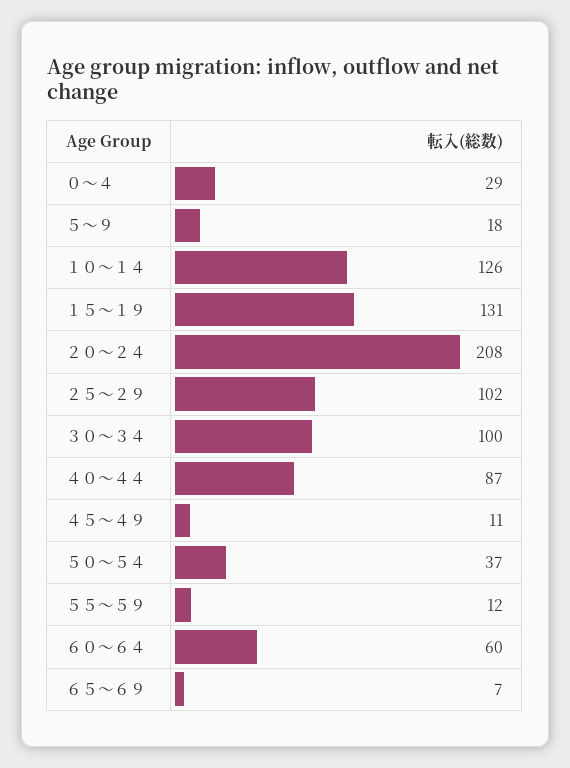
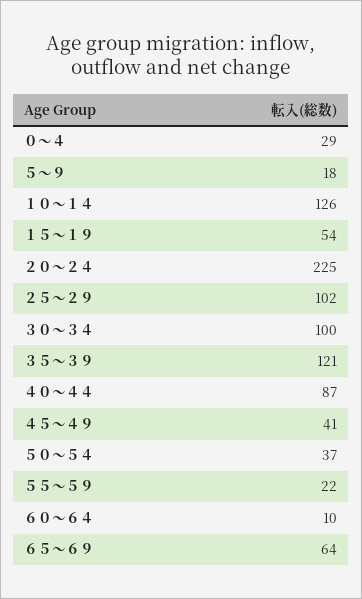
１５～１９: 131 -> 54
２０～２４: 208 -> 225
４５～４９: 11 -> 41
５５～５９: 12 -> 22
６０～６４: 60 -> 10
６５～６９: 7 -> 64
３５～３９: none -> 121

